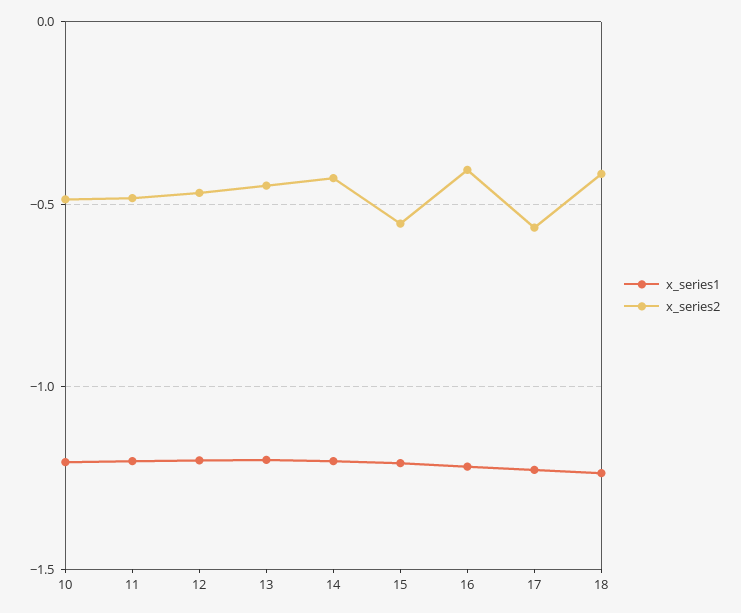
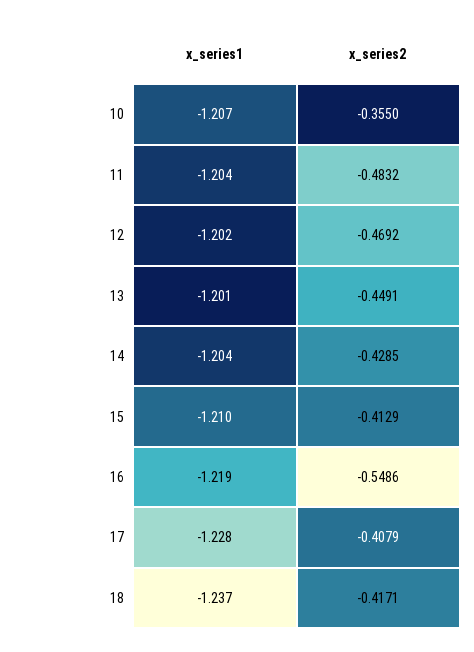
x_series2, 10: -0.5 -> -0.355
x_series2, 15: -0.55 -> -0.4129
x_series2, 16: -0.4 -> -0.5486
x_series2, 17: -0.55 -> -0.4079

